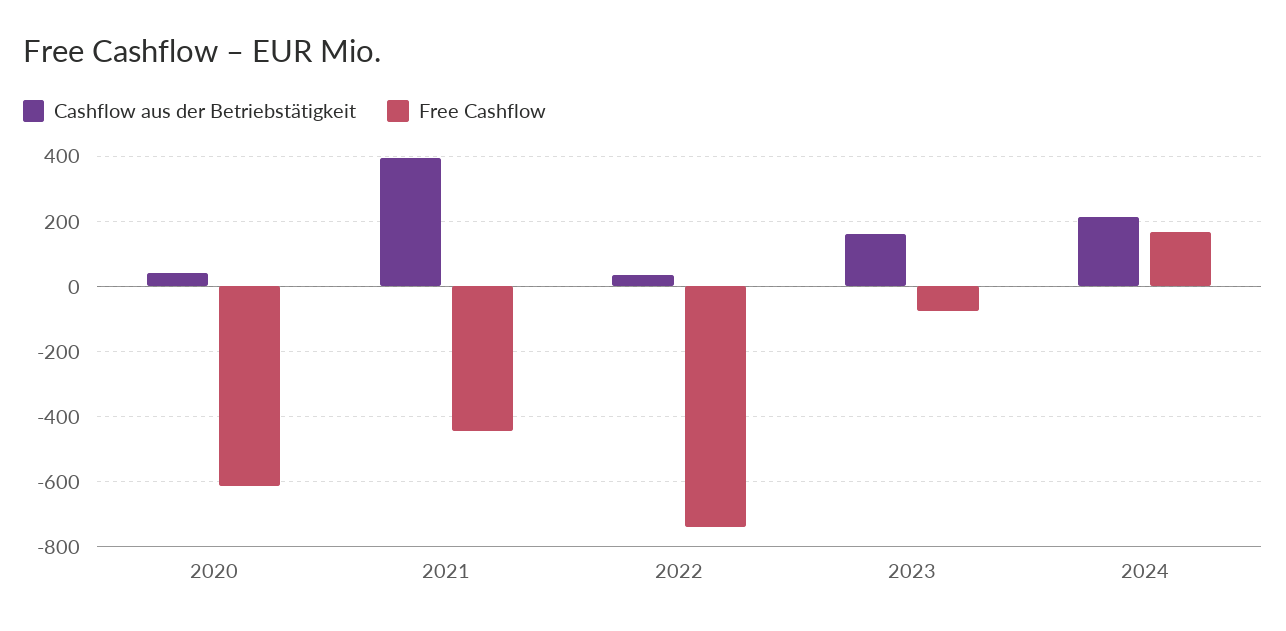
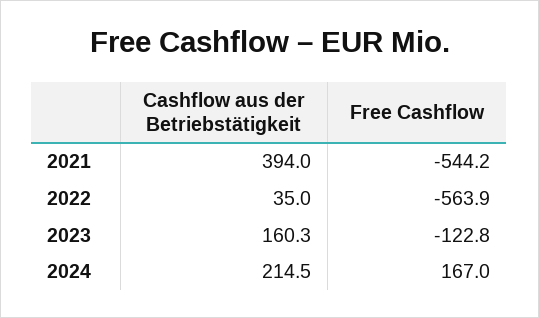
Cashflow aus der Betriebstätigkeit, 2020: 40 -> none
Free Cashflow, 2020: -620 -> none
Free Cashflow, 2021: -440 -> -544.2
Free Cashflow, 2022: -740 -> -563.9
Free Cashflow, 2023: -80 -> -122.8

